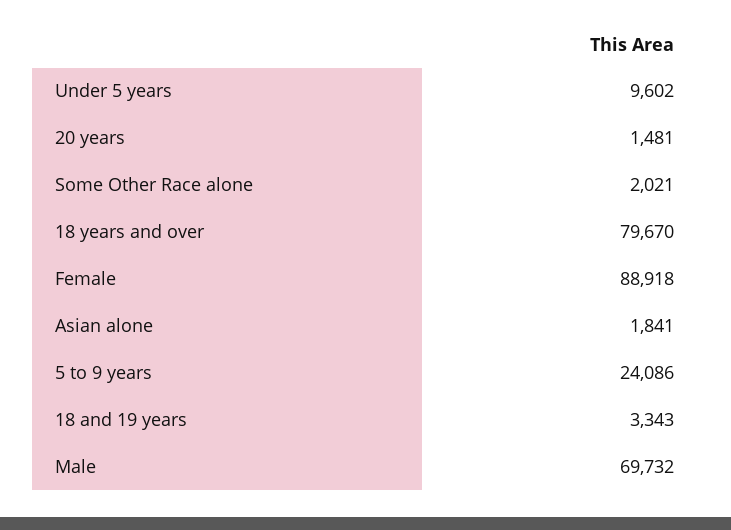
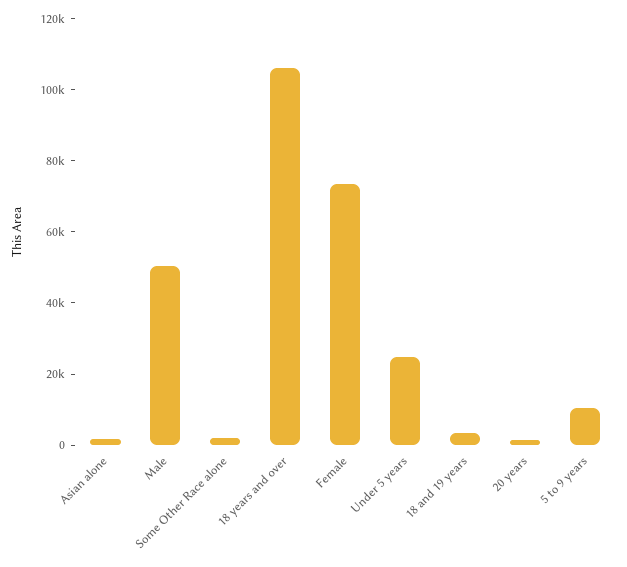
Under 5 years: 9602 -> 25000
18 years and over: 79670 -> 105000
Female: 88918 -> 75000
5 to 9 years: 24086 -> 10000
Male: 69732 -> 50000

